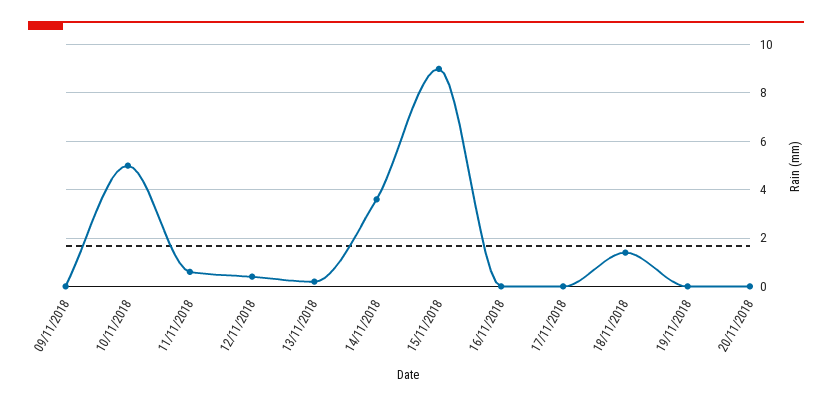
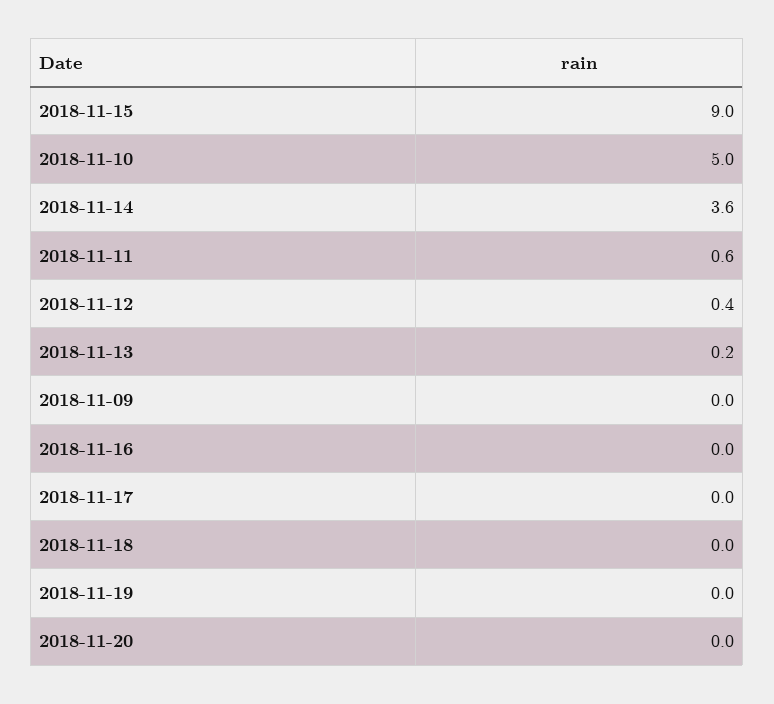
18/11/2018: 1.5 -> 0

